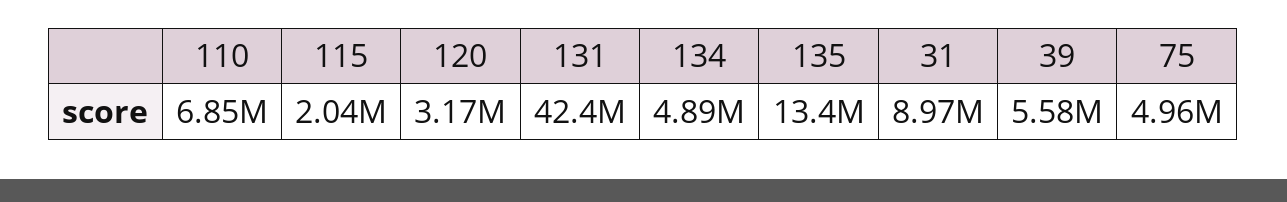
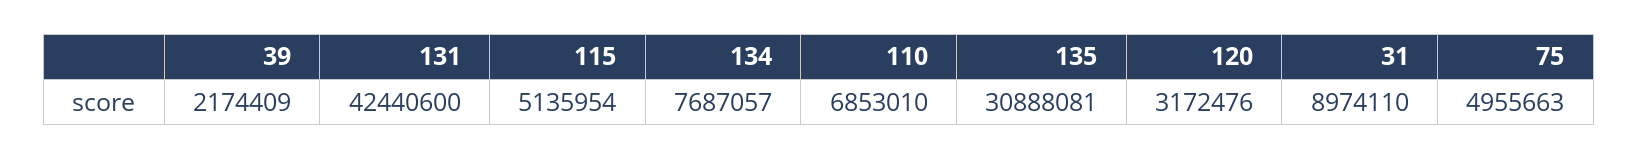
115: 2040000 -> 5135954
134: 4890000 -> 7687057
135: 13400000 -> 30888081
39: 5580000 -> 2174409

